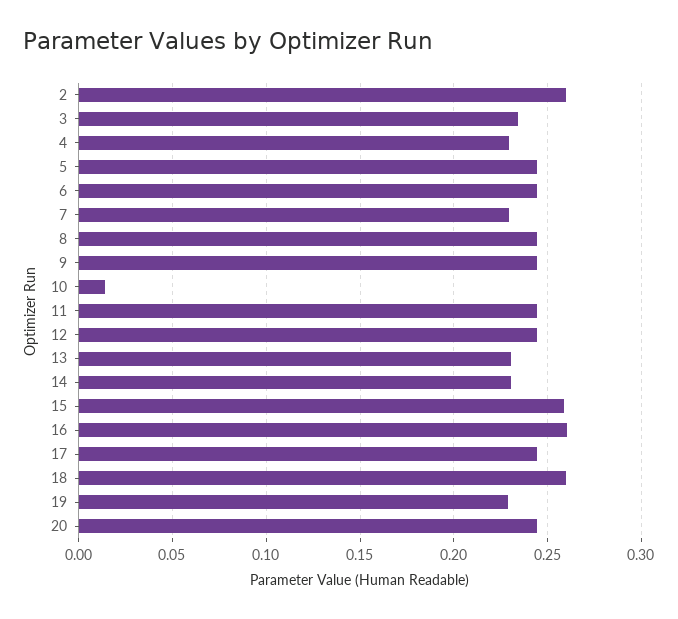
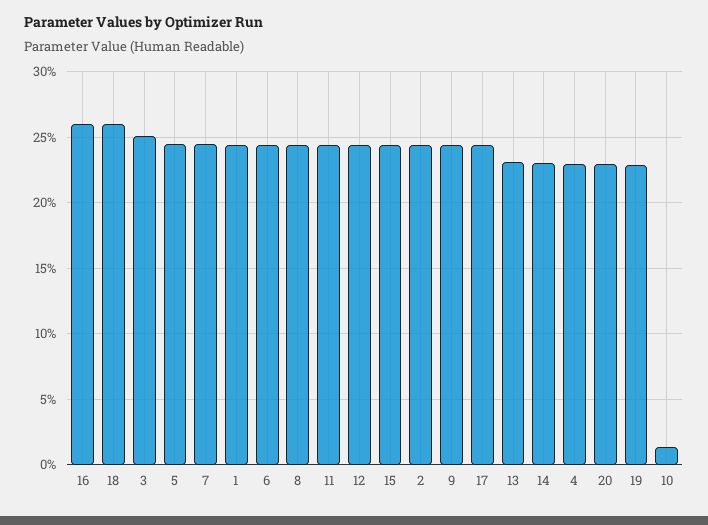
2: 0.26 -> 0.245
3: 0.235 -> 0.25
7: 0.23 -> 0.245
15: 0.26 -> 0.245
20: 0.245 -> 0.23
1: none -> 0.245

